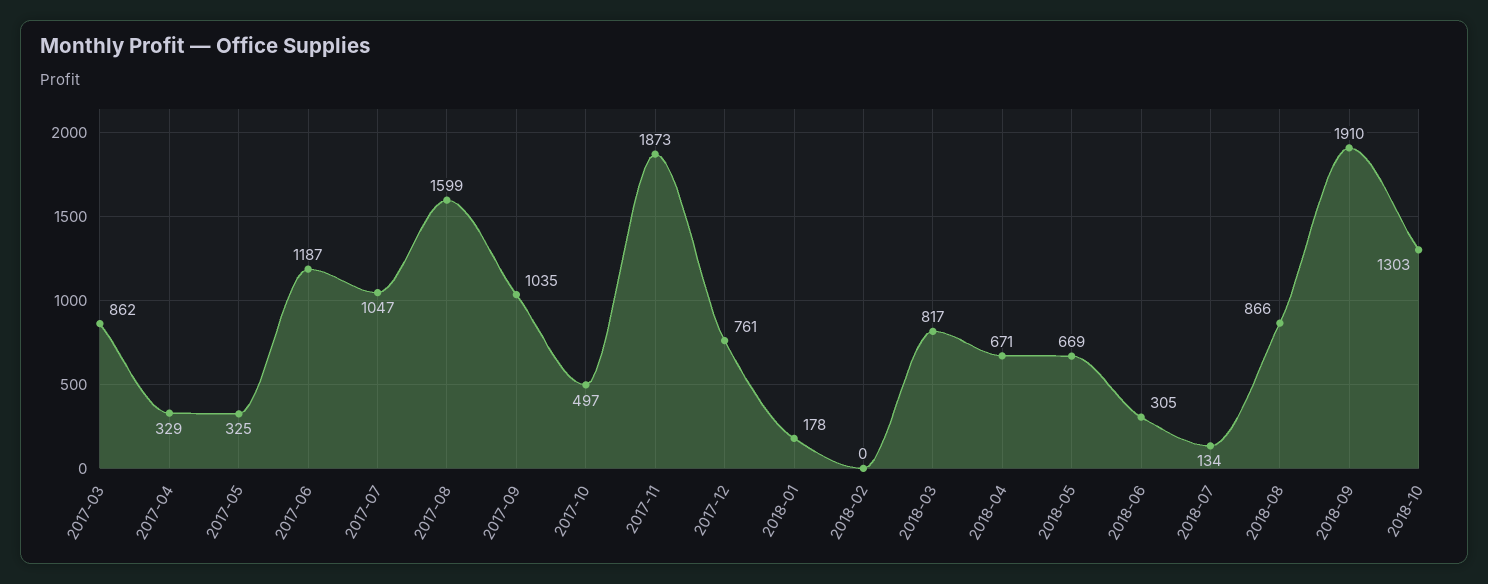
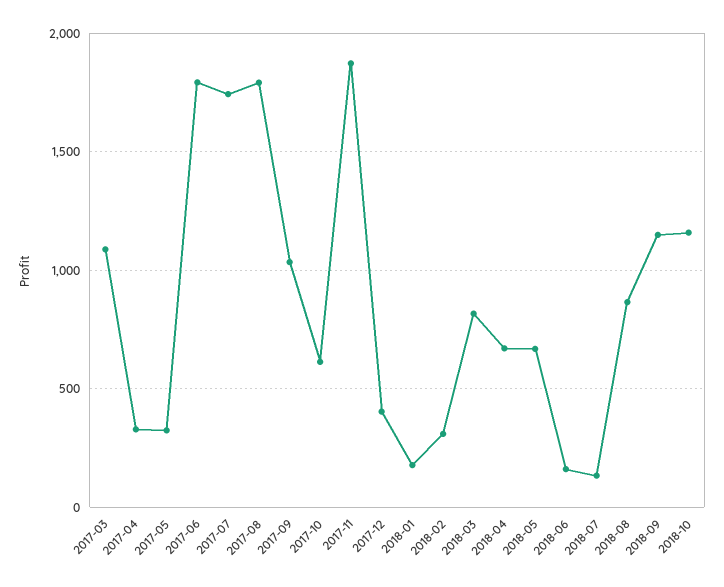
2017-03: 862 -> 1100
2017-06: 1187 -> 1800
2017-07: 1047 -> 1750
2017-08: 1599 -> 1800
2017-10: 497 -> 600
2017-12: 761 -> 400
2018-02: 0 -> 300
2018-06: 305 -> 150
2018-09: 1910 -> 1150
2018-10: 1303 -> 1150

